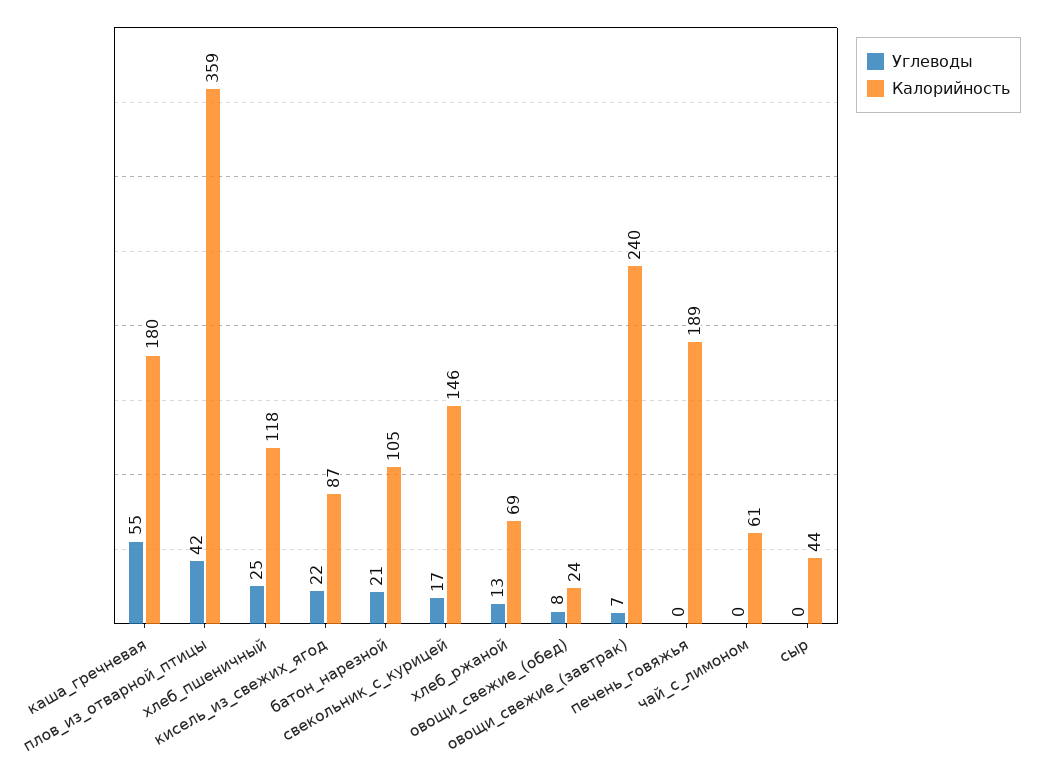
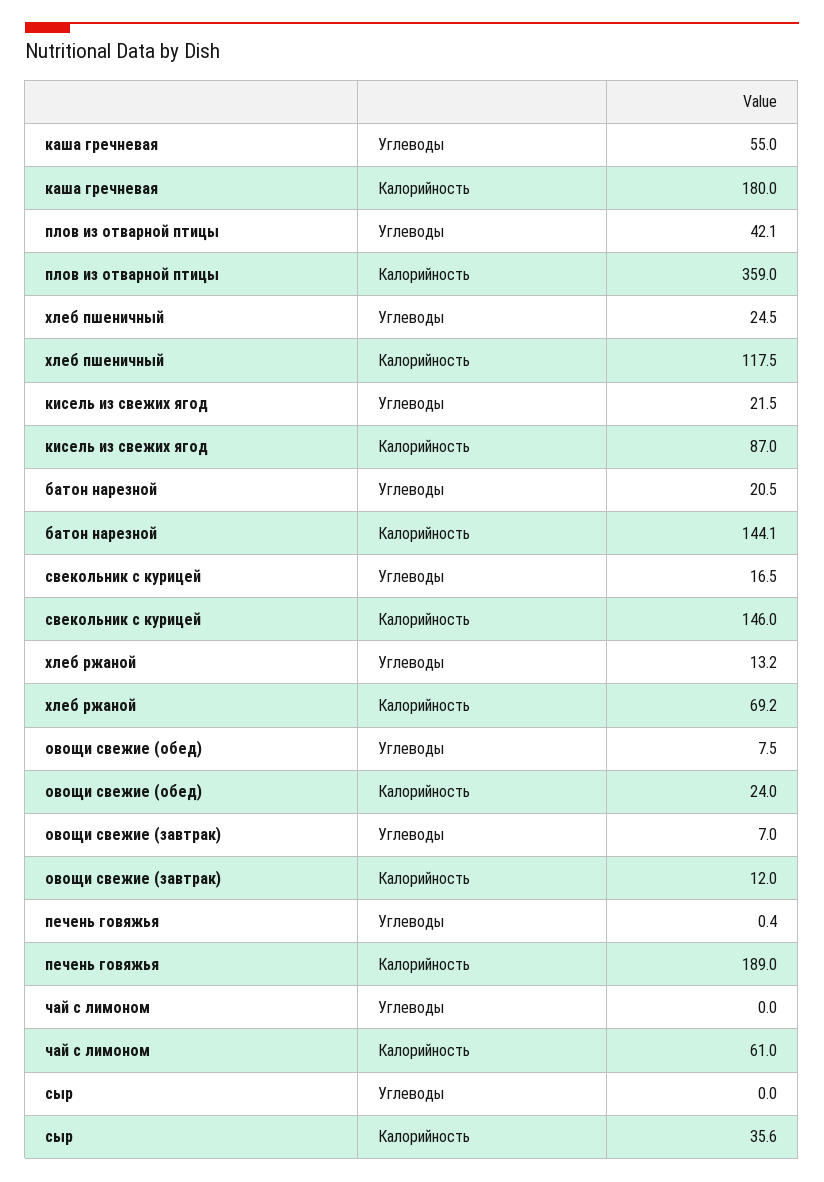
Калорийность, батон_нарезной: 105 -> 144.1
Калорийность, овощи_свежие_(завтрак): 240 -> 12
Калорийность, сыр: 44 -> 35.6

